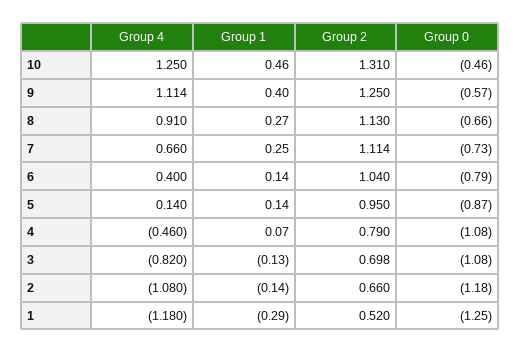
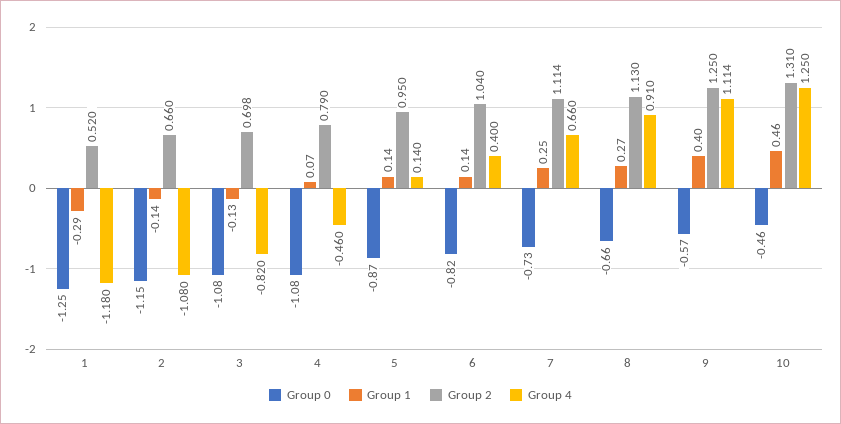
Group 0, 6: -0.79 -> -0.82
Group 0, 2: -1.18 -> -1.15

